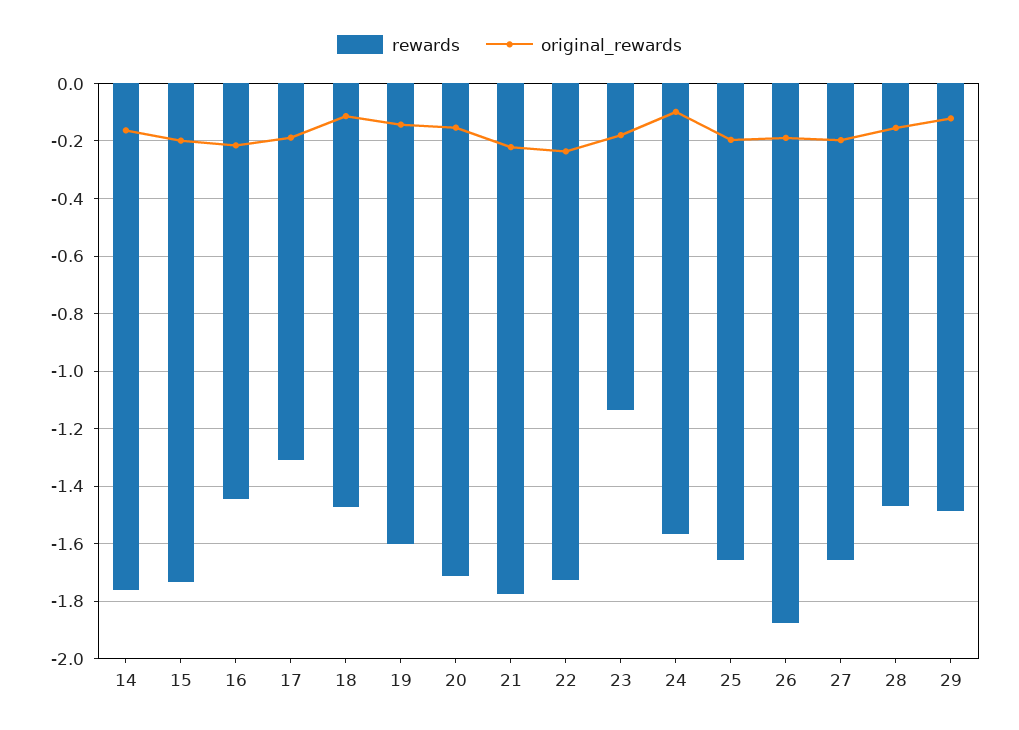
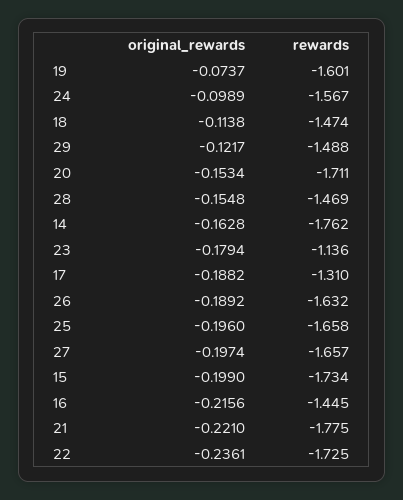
original_rewards, 19: -0.15 -> -0.0737
rewards, 26: -1.875 -> -1.632

